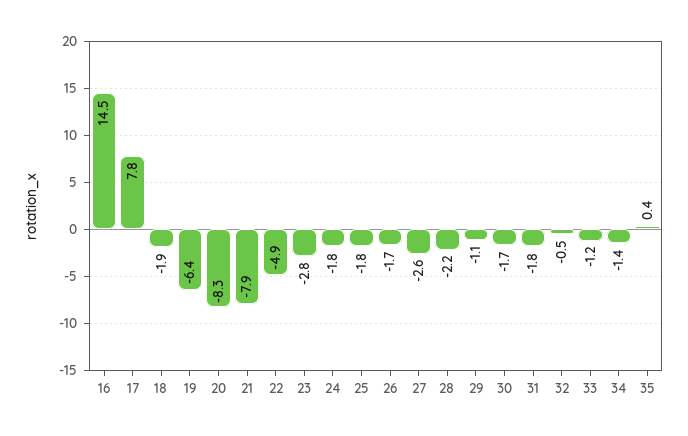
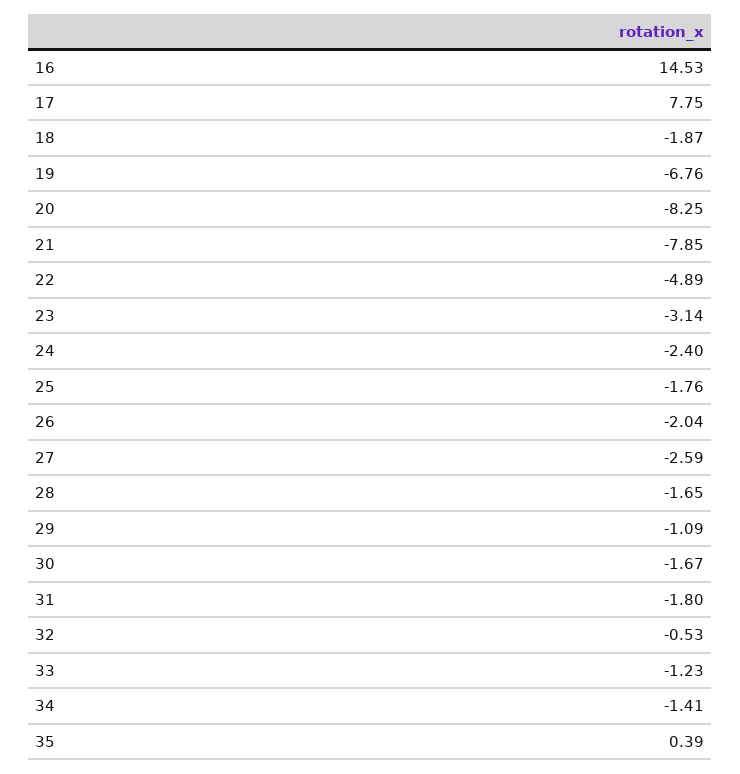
19: -6.4 -> -6.76
23: -2.8 -> -3.14
24: -1.8 -> -2.4
26: -1.7 -> -2.04
28: -2.2 -> -1.65

